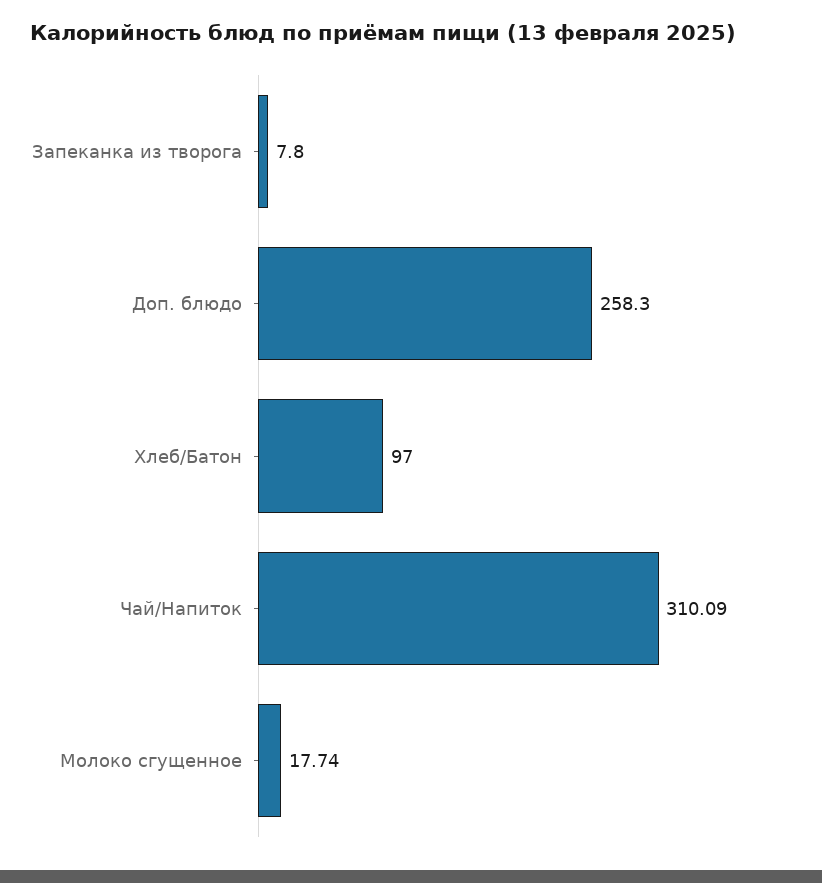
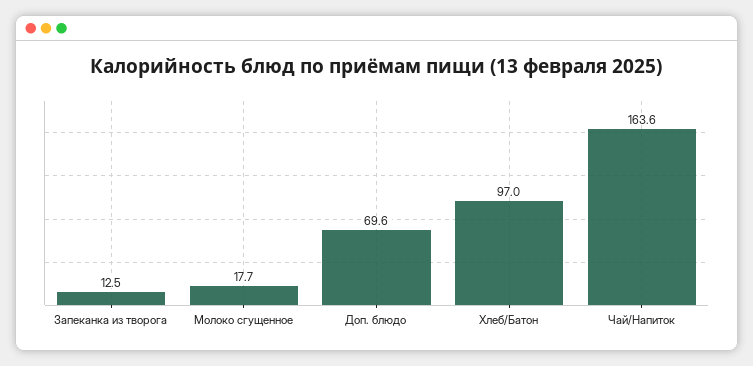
Запеканка из творога: 7.8 -> 12.5
Доп. блюдо: 258.3 -> 69.6
Чай/Напиток: 310.09 -> 163.6

